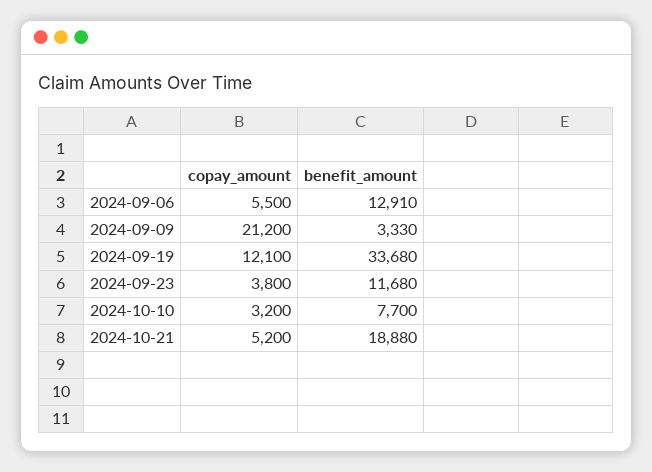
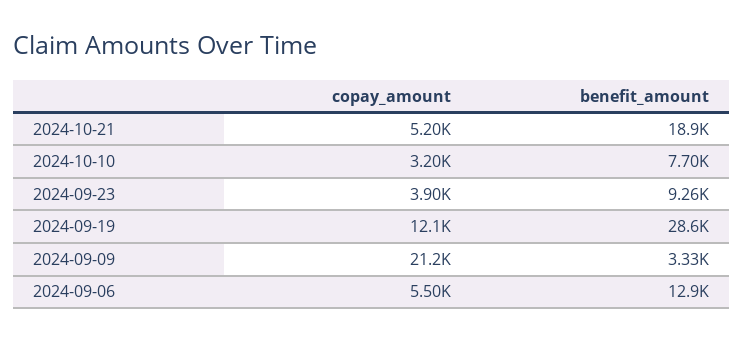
benefit_amount, 2024-09-19: 33680 -> 28600
copay_amount, 2024-09-23: 3800 -> 3900
benefit_amount, 2024-09-23: 11680 -> 9260

